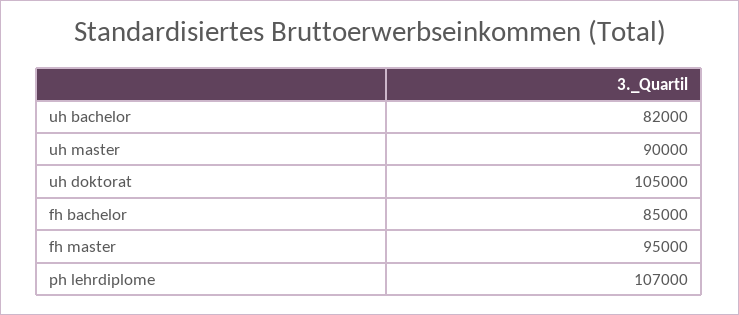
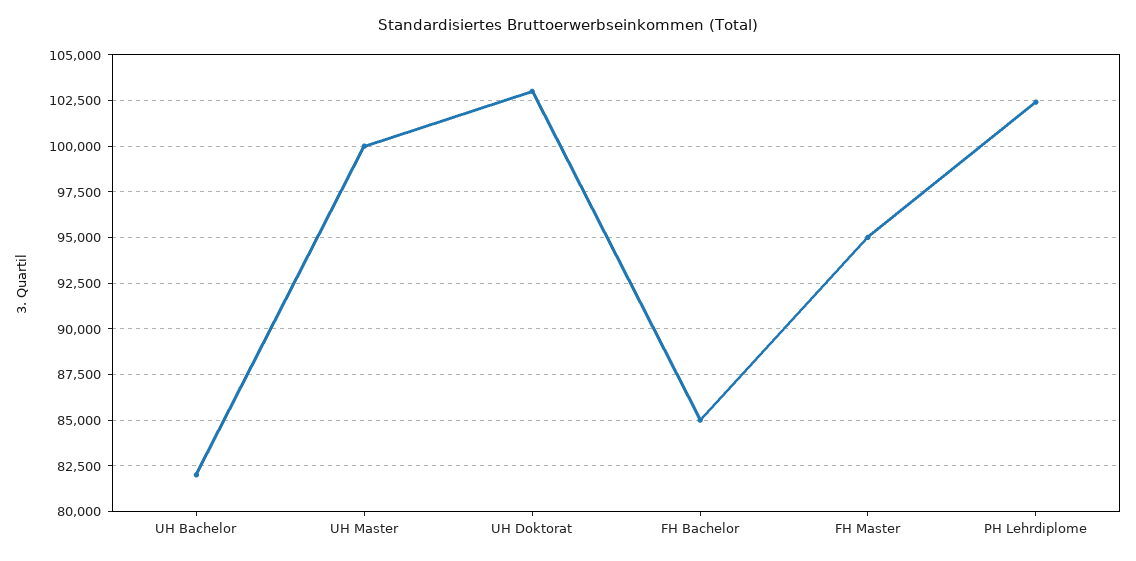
uh master: 90000 -> 100000
uh doktorat: 105000 -> 103000
ph lehrdiplome: 107000 -> 102500

